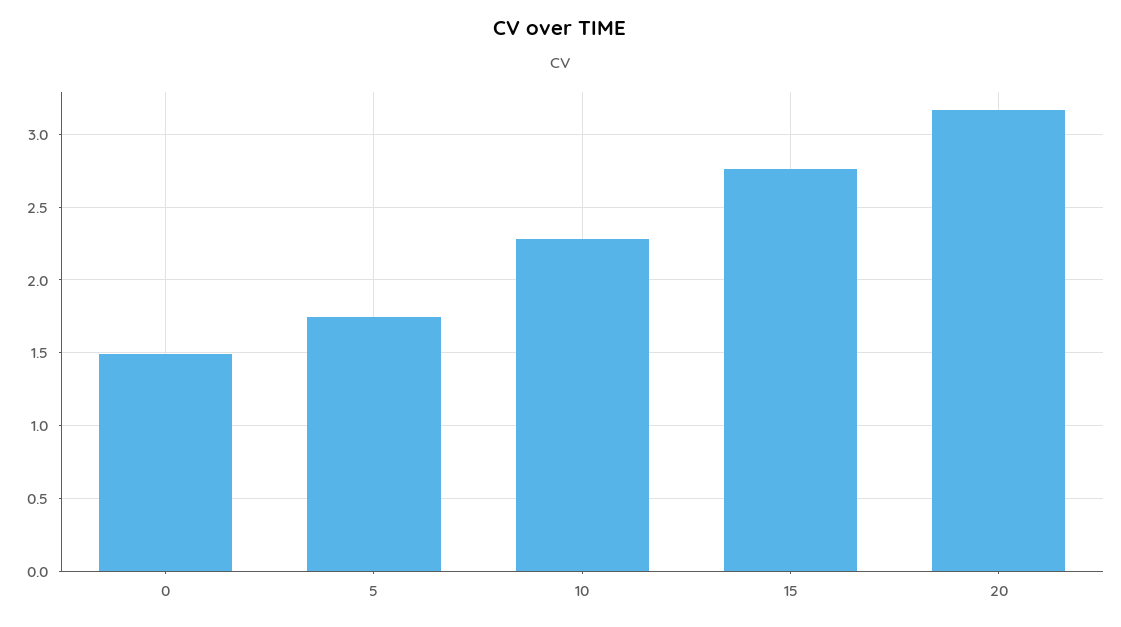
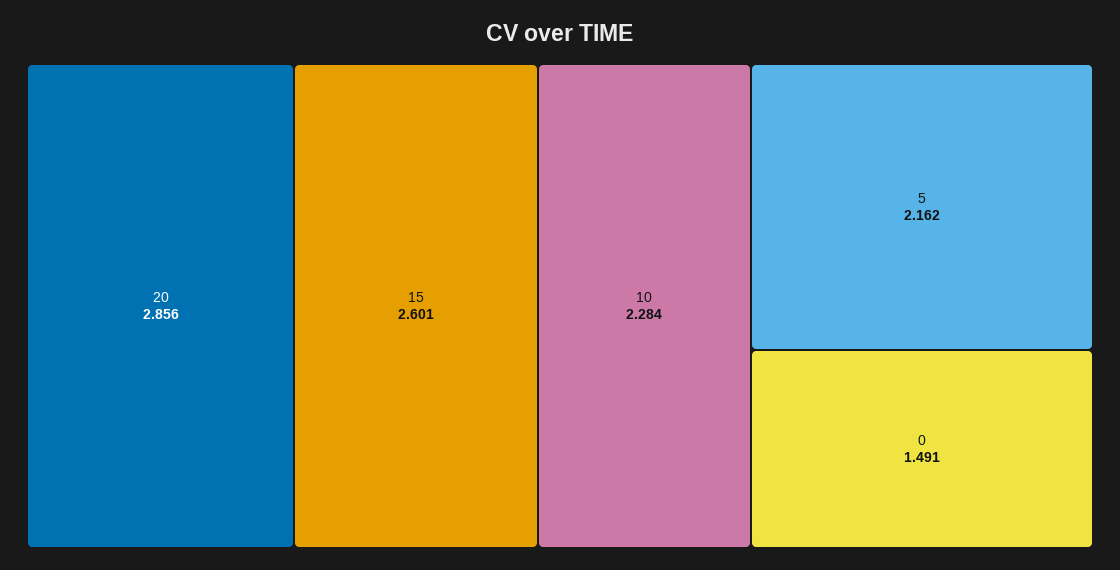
5: 1.75 -> 2.162
15: 2.75 -> 2.601
20: 3.15 -> 2.856

